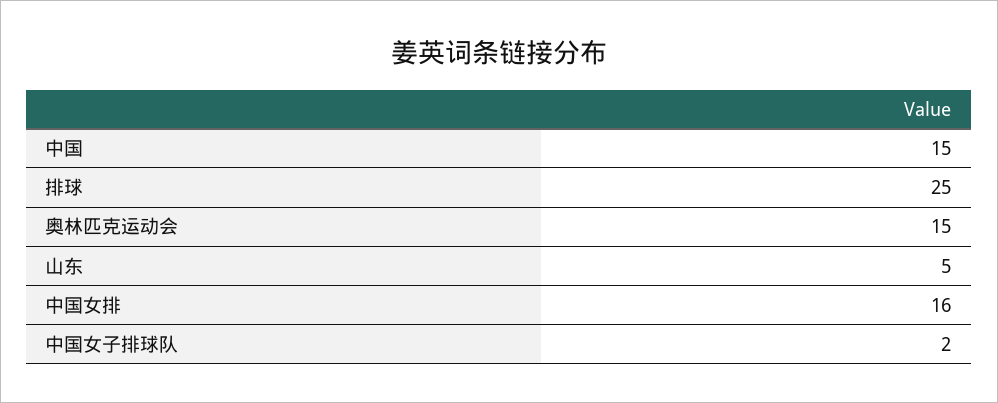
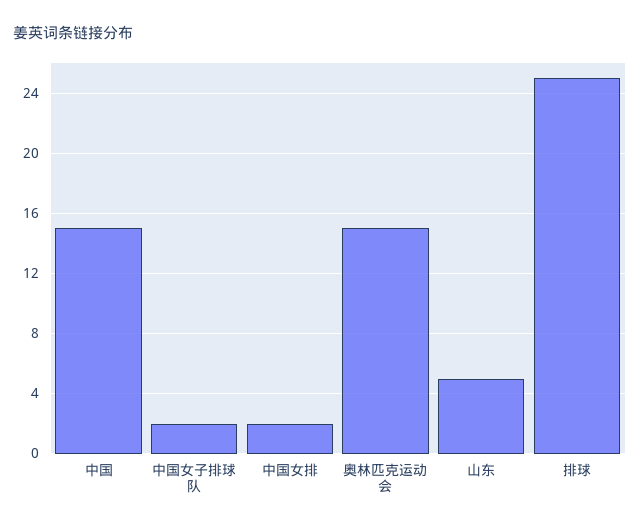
中国女排: 16 -> 2

